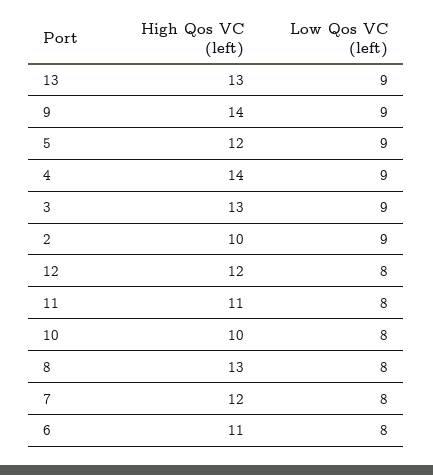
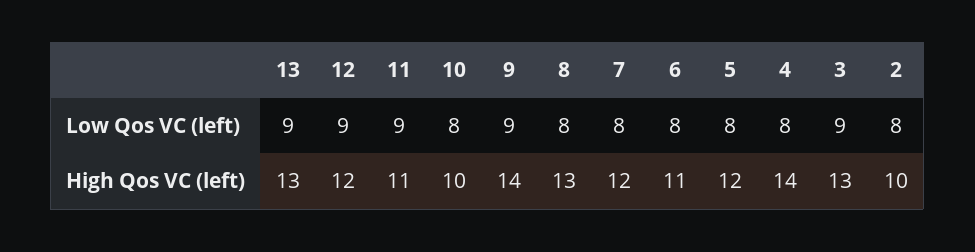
Low Qos VC (left), 5: 9 -> 8
Low Qos VC (left), 4: 9 -> 8
Low Qos VC (left), 2: 9 -> 8
Low Qos VC (left), 12: 8 -> 9
Low Qos VC (left), 11: 8 -> 9

